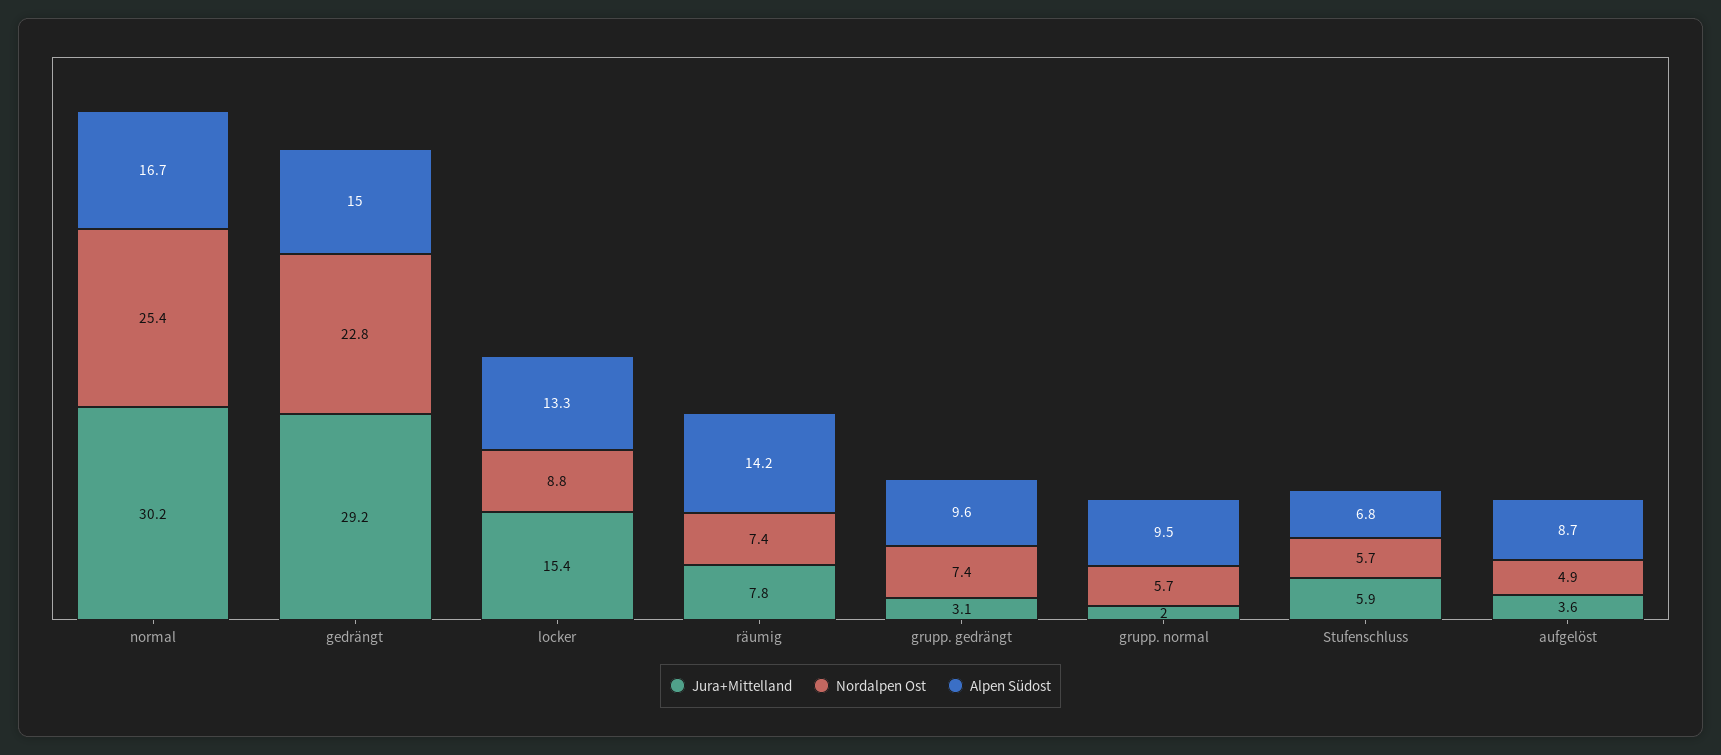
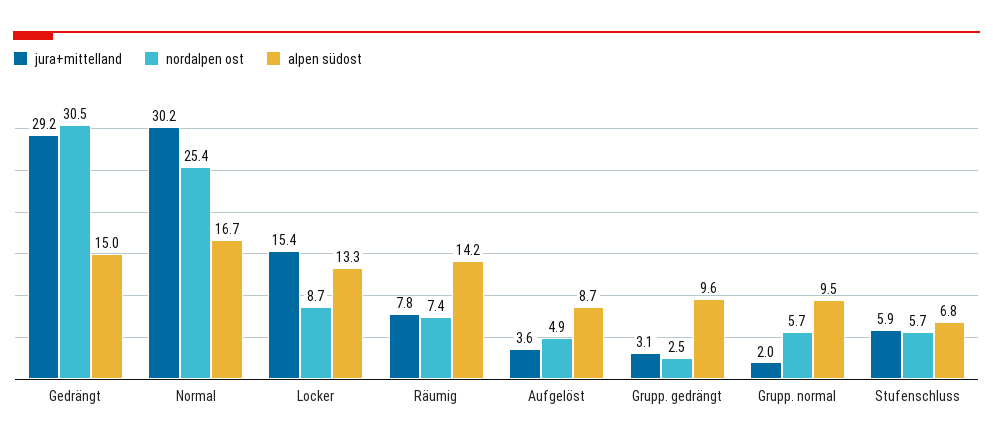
Nordalpen Ost, gedrängt: 22.8 -> 30.5
Nordalpen Ost, locker: 8.8 -> 8.7
Nordalpen Ost, grupp. gedrängt: 7.4 -> 2.5

